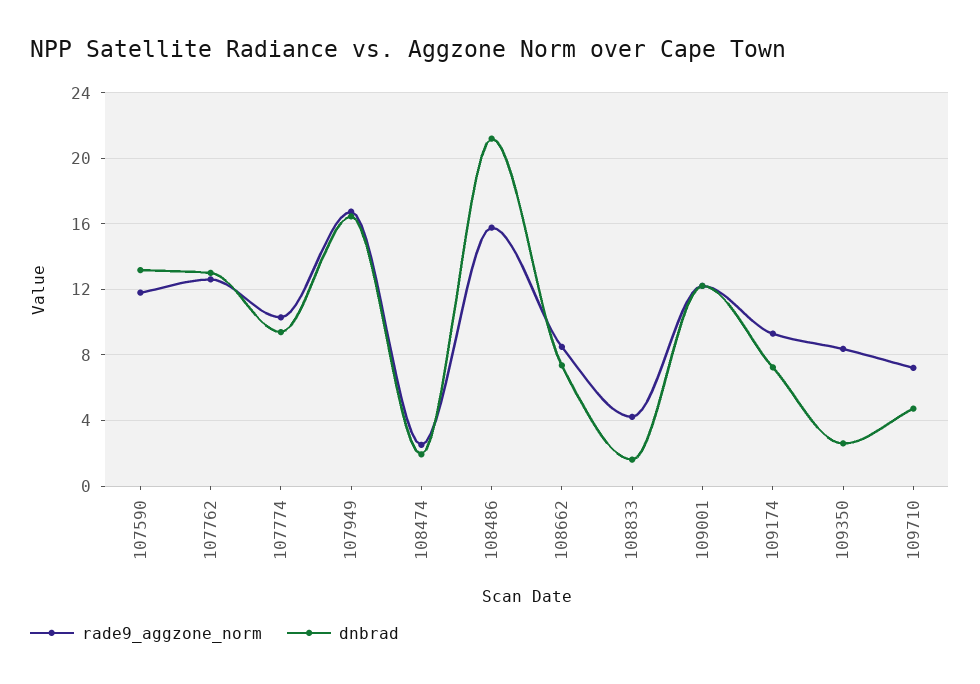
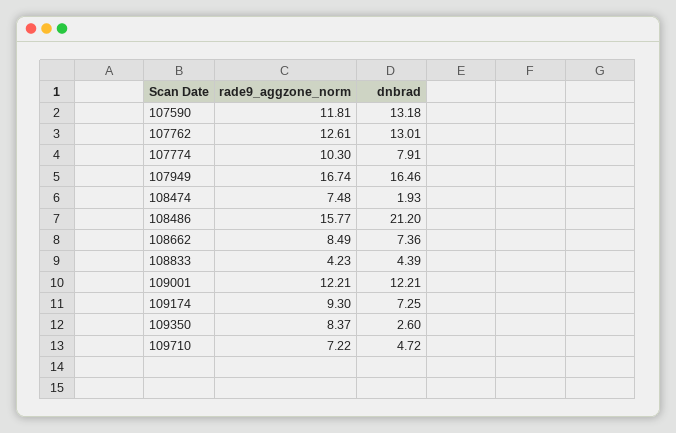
dnbrad, 107774: 9.5 -> 7.91
rade9_aggzone_norm, 108474: 2.5 -> 7.48
dnbrad, 108833: 1.5 -> 4.39

